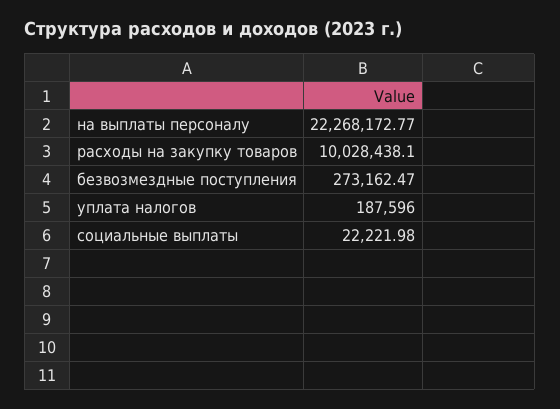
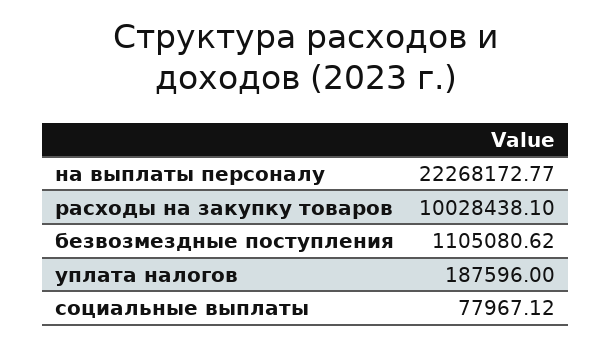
безвозмездные поступления: 273162.47 -> 1105080.62
социальные выплаты: 22221.98 -> 77967.12

